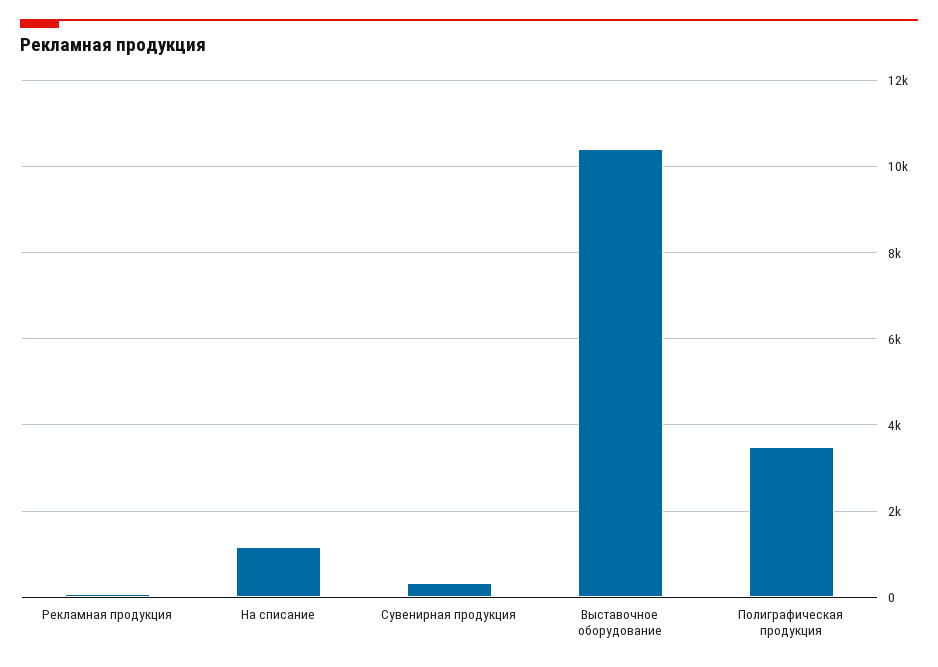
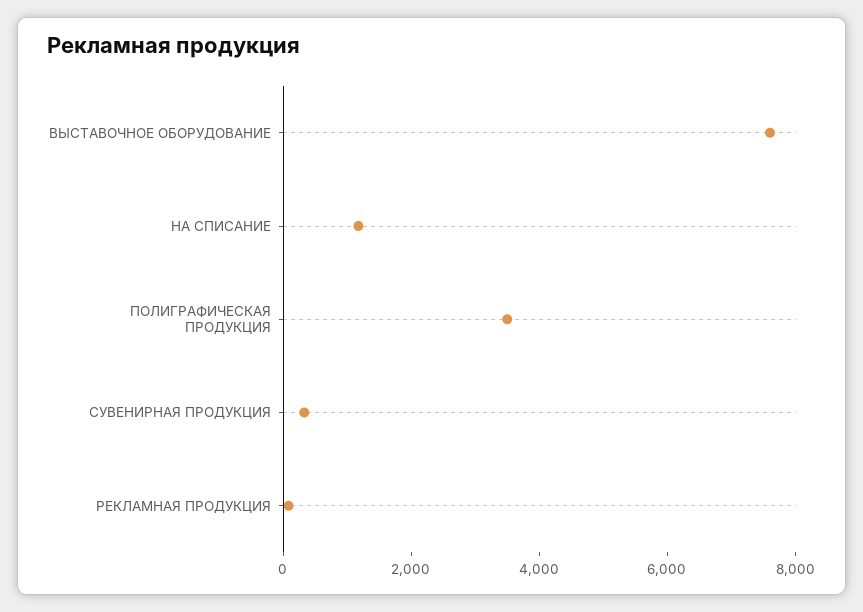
Выставочное оборудование: 10400 -> 7500

